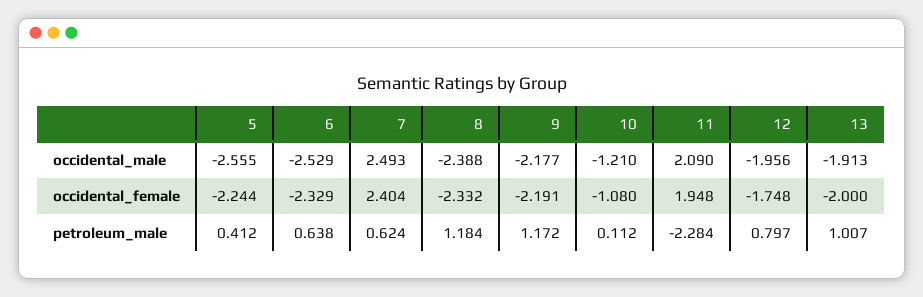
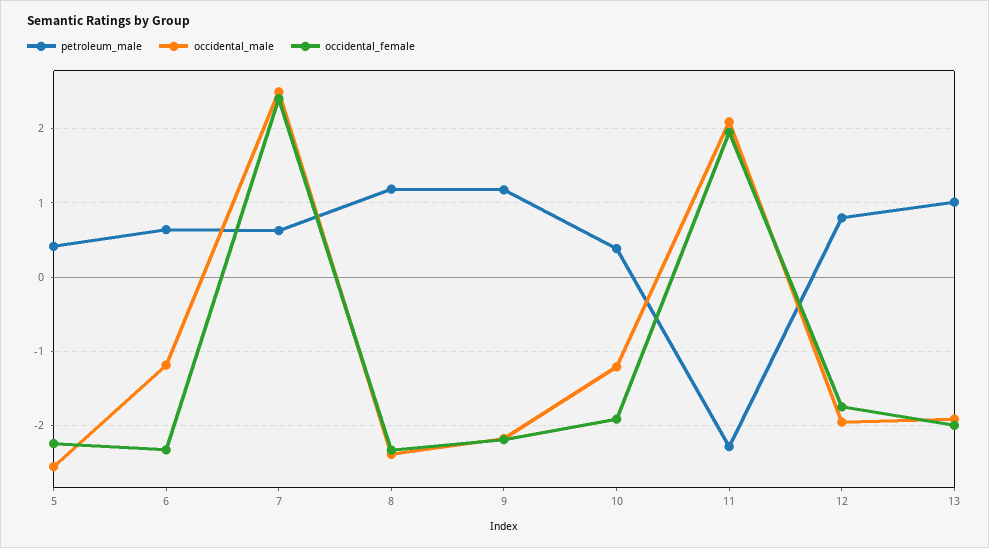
occidental_male, 6: -2.529 -> -1.2
occidental_female, 10: -1.08 -> -1.9
petroleum_male, 10: 0.112 -> 0.4

